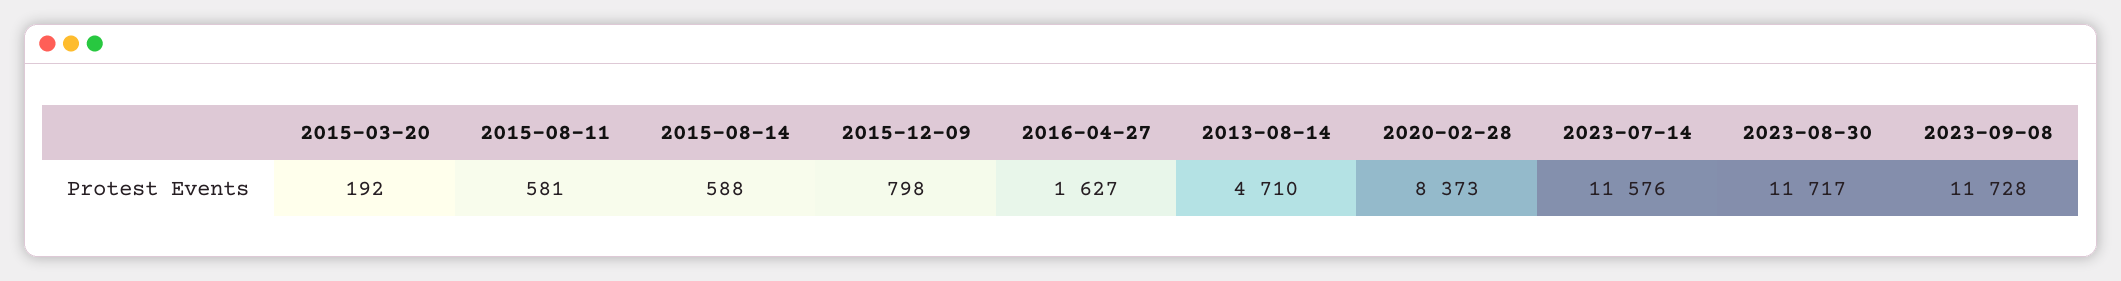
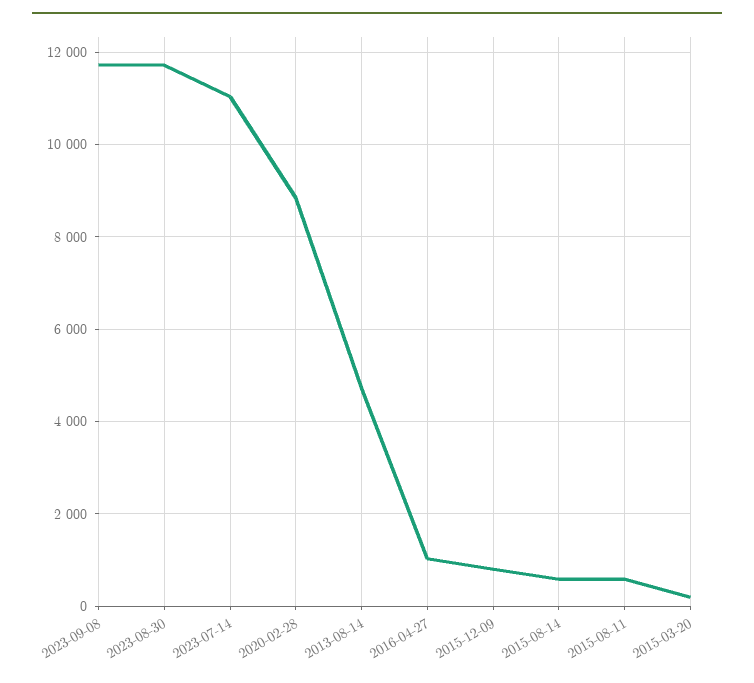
2016-04-27: 1627 -> 1000
2020-02-28: 8373 -> 8800
2023-07-14: 11576 -> 11000

